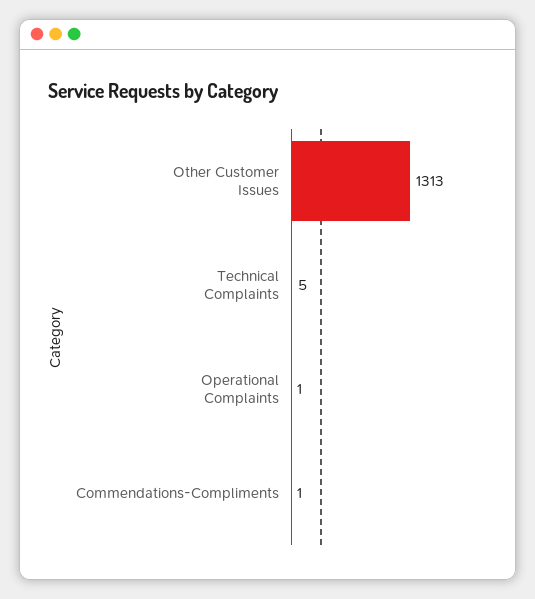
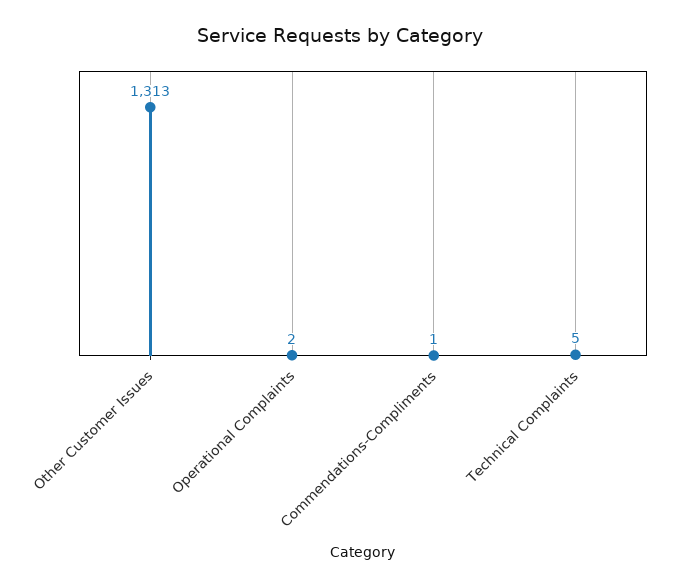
Operational Complaints: 1 -> 2

